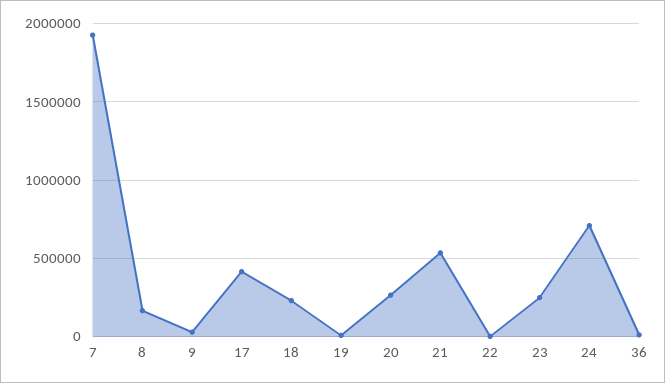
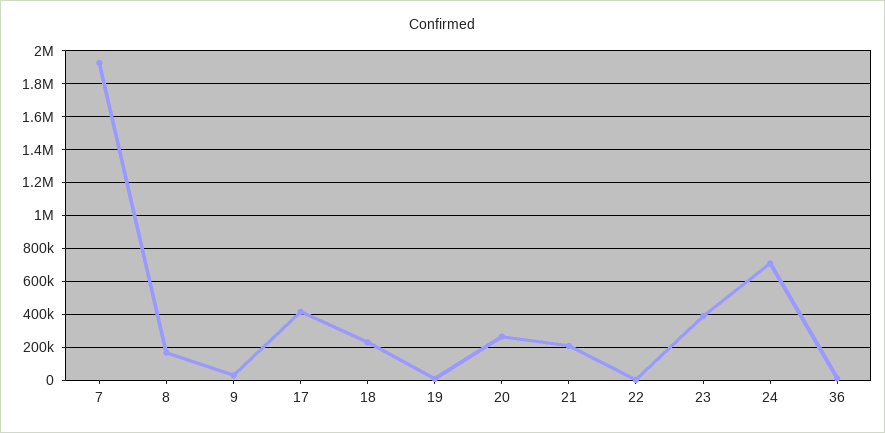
21: 550000 -> 200000
23: 250000 -> 400000

